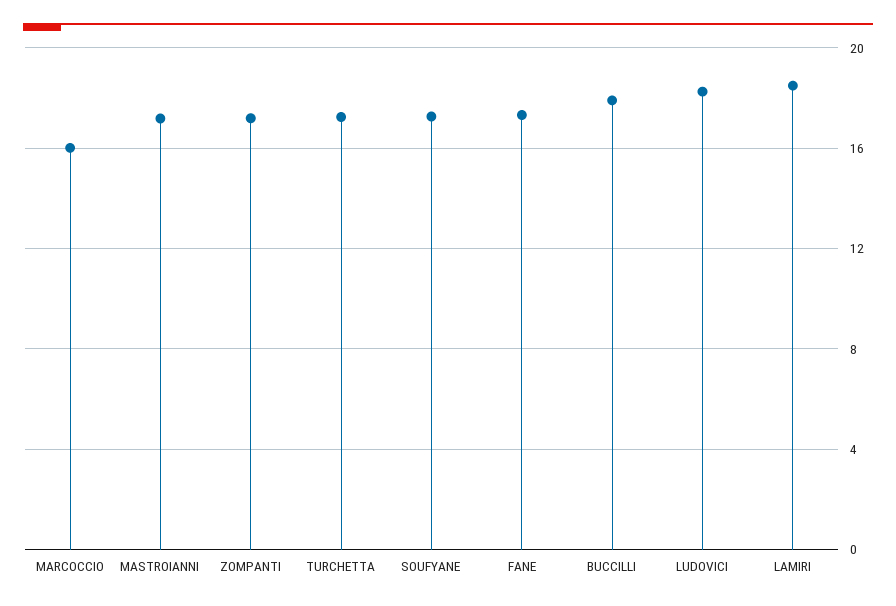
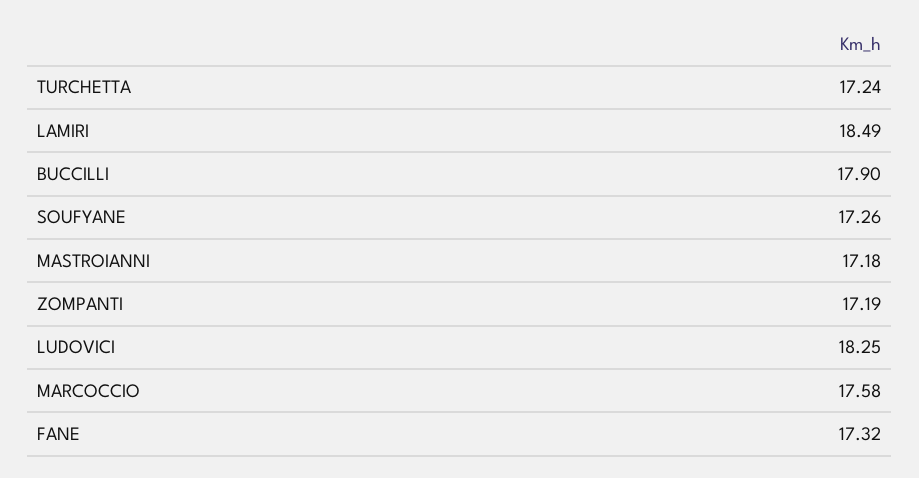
MARCOCCIO: 16 -> 17.58

